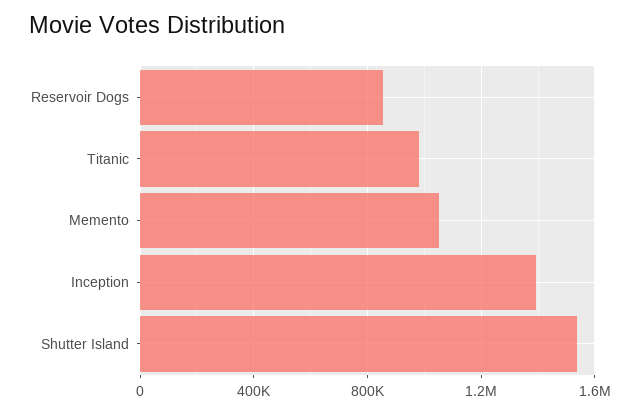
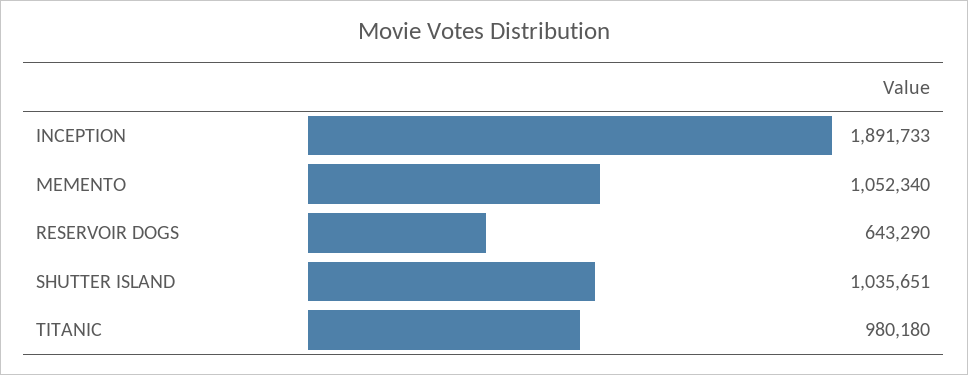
Reservoir Dogs: 850000 -> 643290
Inception: 1400000 -> 1891733
Shutter Island: 1550000 -> 1035651

